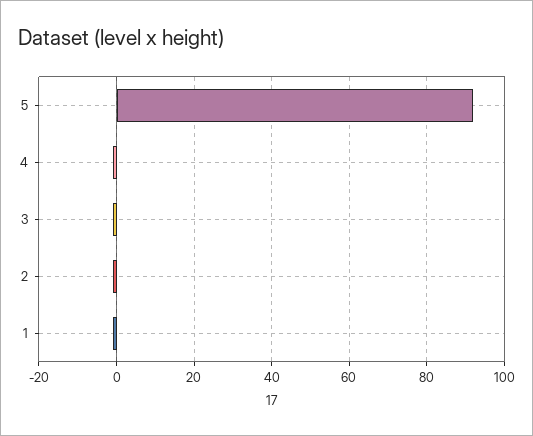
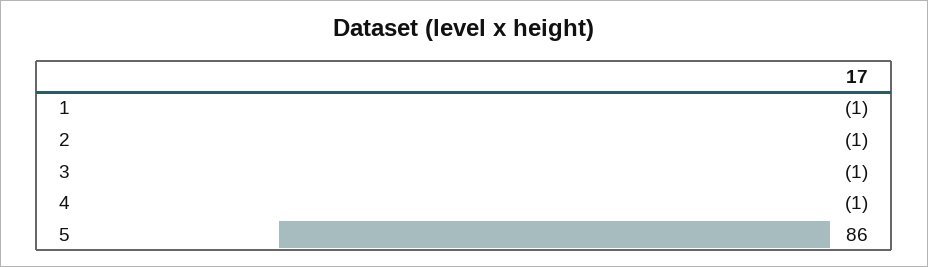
5: 92 -> 86

